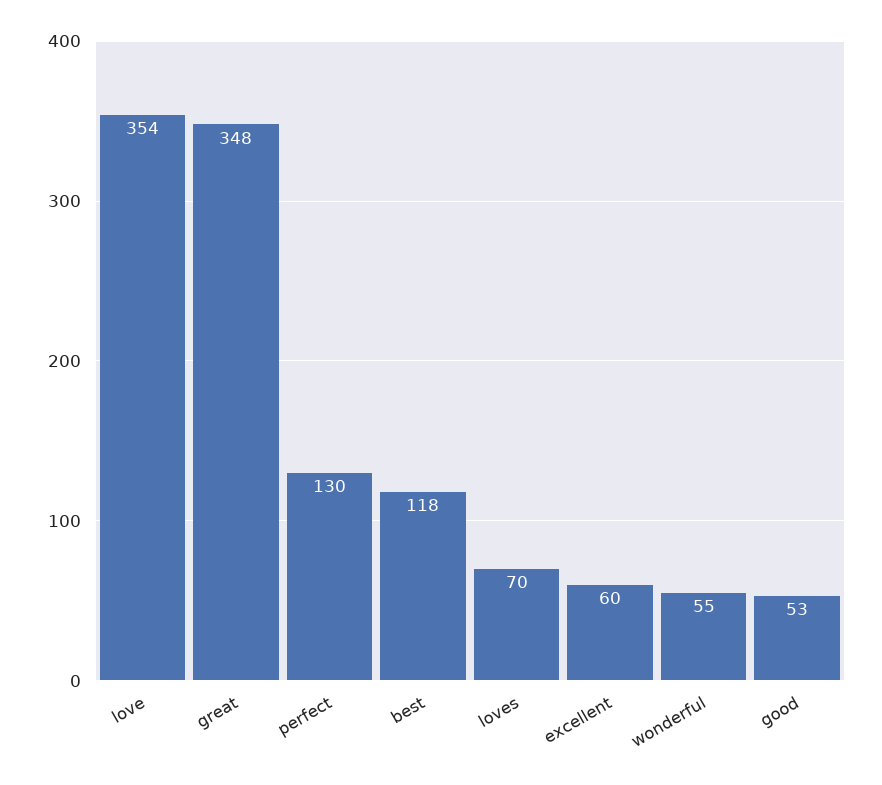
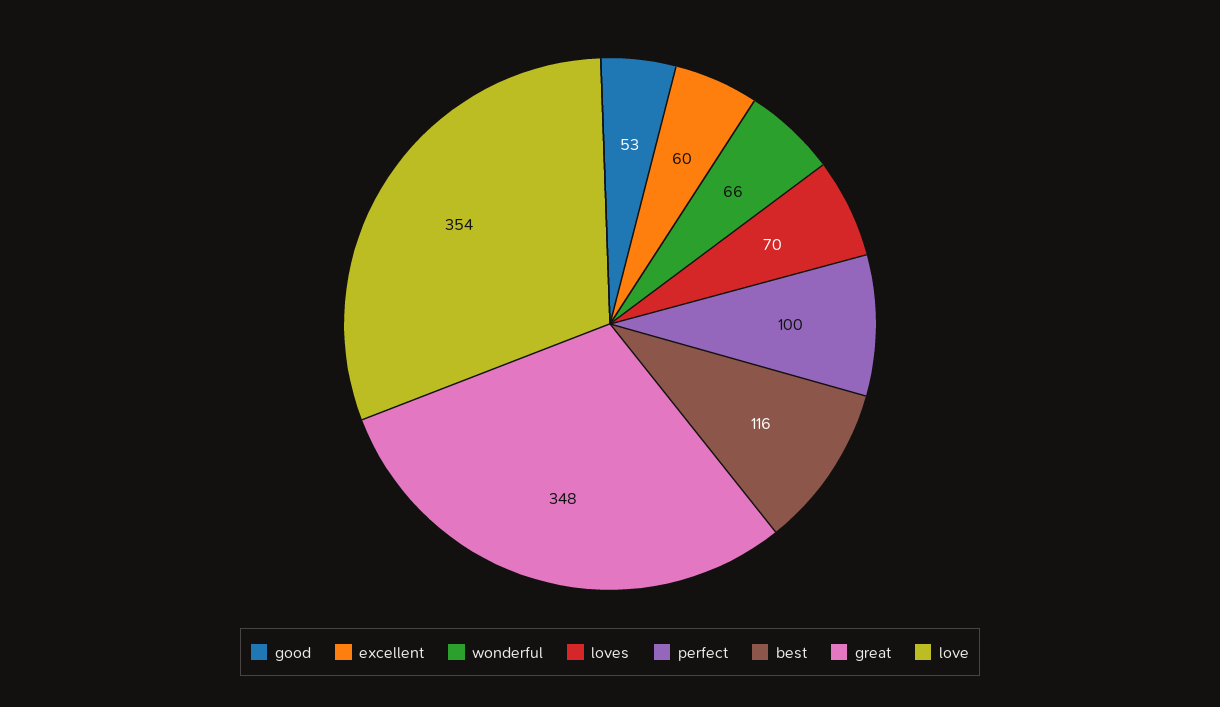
perfect: 130 -> 100
best: 118 -> 116
wonderful: 55 -> 66

